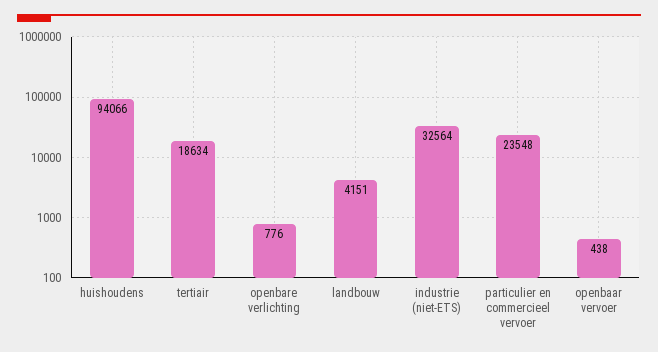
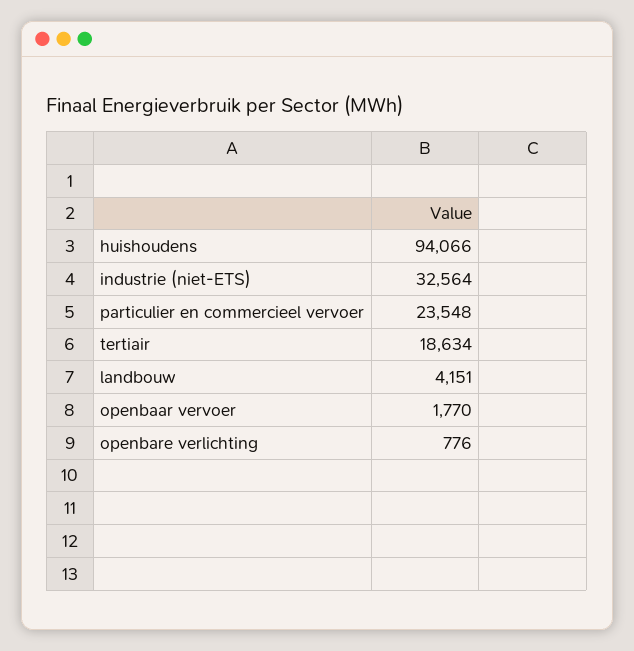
openbaar vervoer: 438 -> 1770

